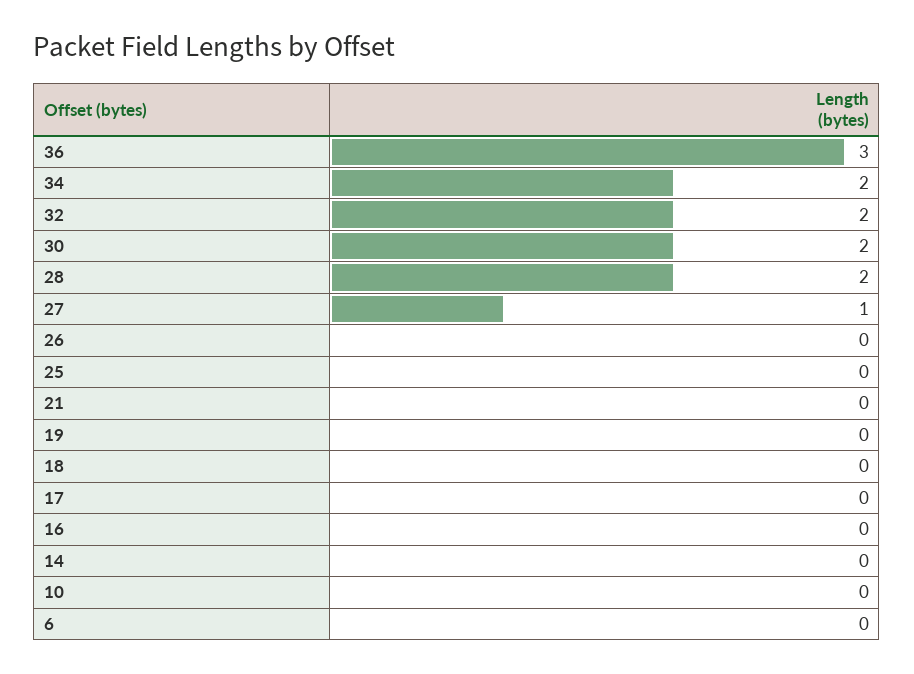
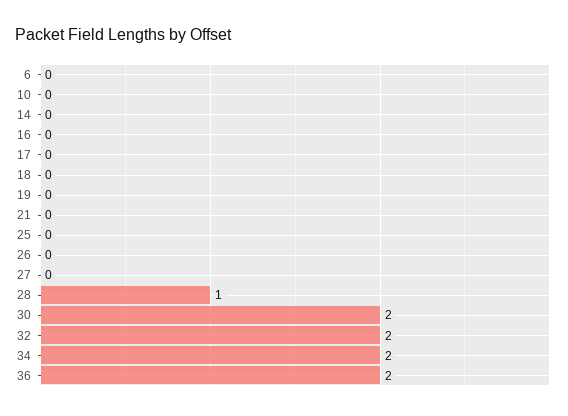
36: 3 -> 2
28: 2 -> 1
27: 1 -> 0

